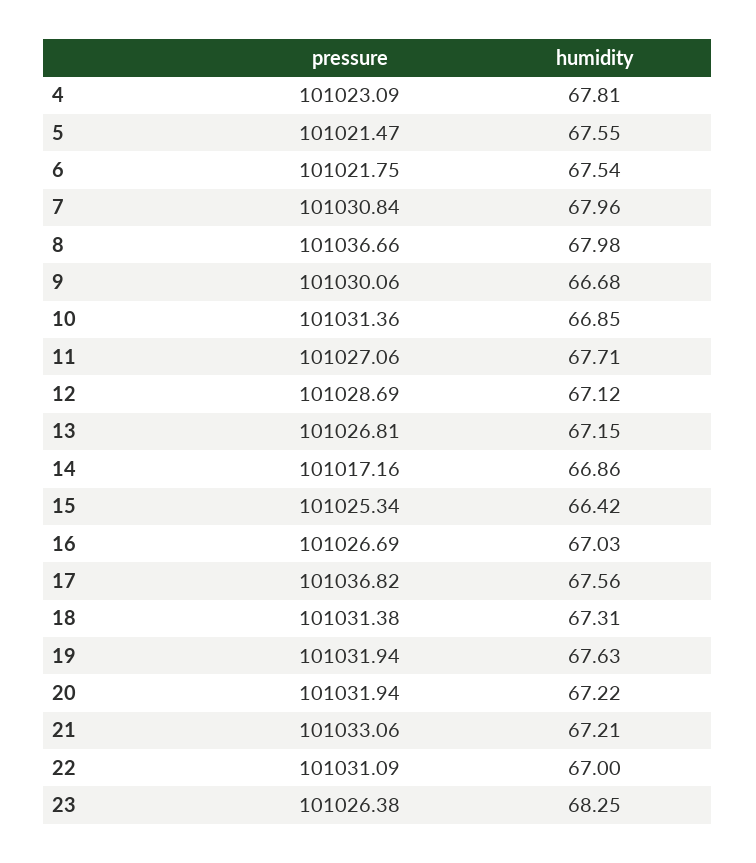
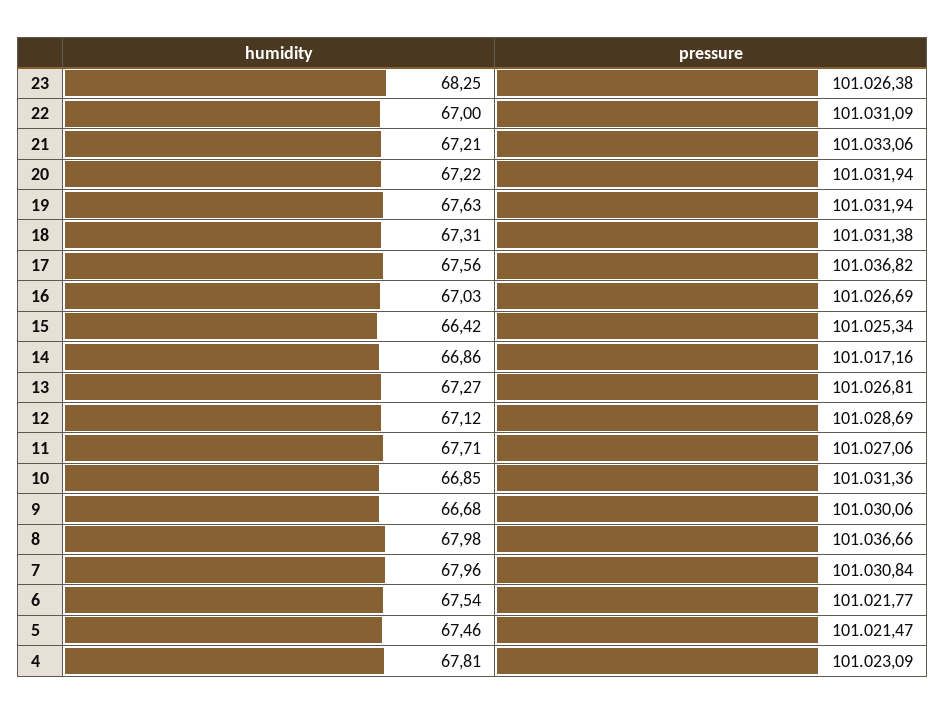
humidity, 5: 67.55 -> 67.46
pressure, 6: 101021.75 -> 101021.77
humidity, 13: 67.15 -> 67.27

